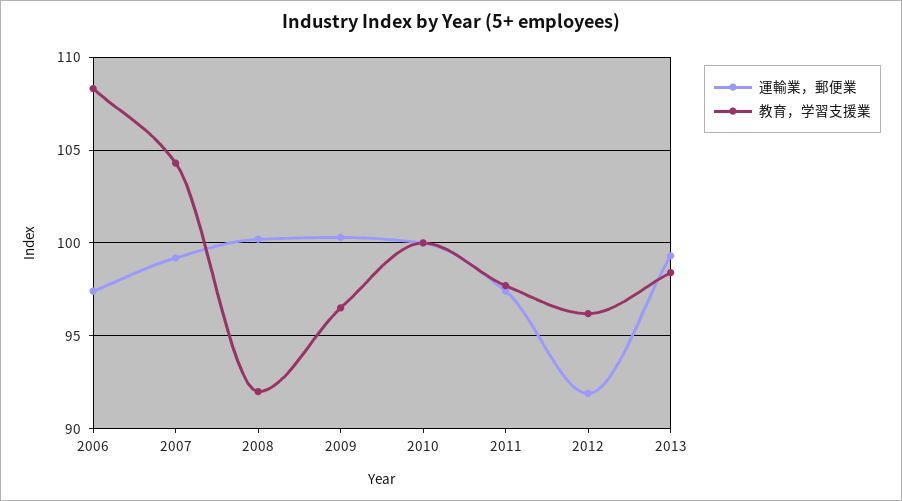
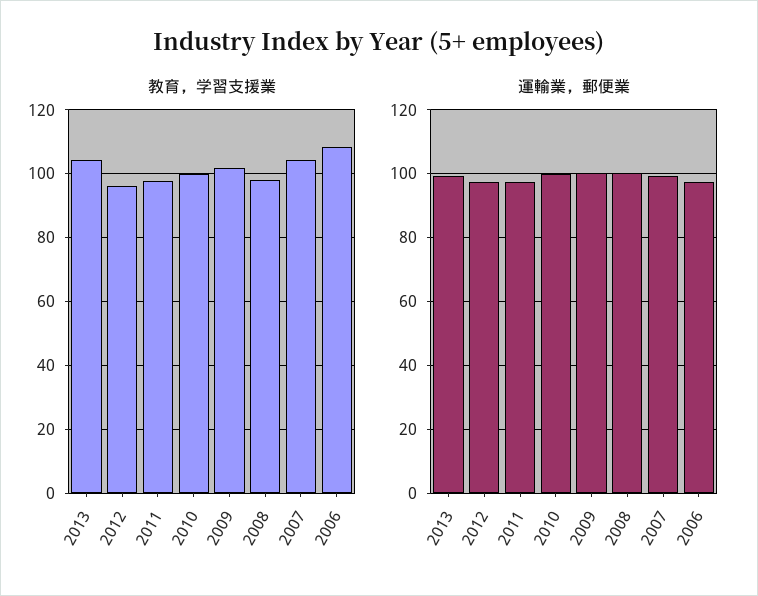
教育，学習支援業, 2008: 92 -> 98
教育，学習支援業, 2009: 96.5 -> 102
運輸業，郵便業, 2012: 92 -> 98
教育，学習支援業, 2013: 98.5 -> 104

